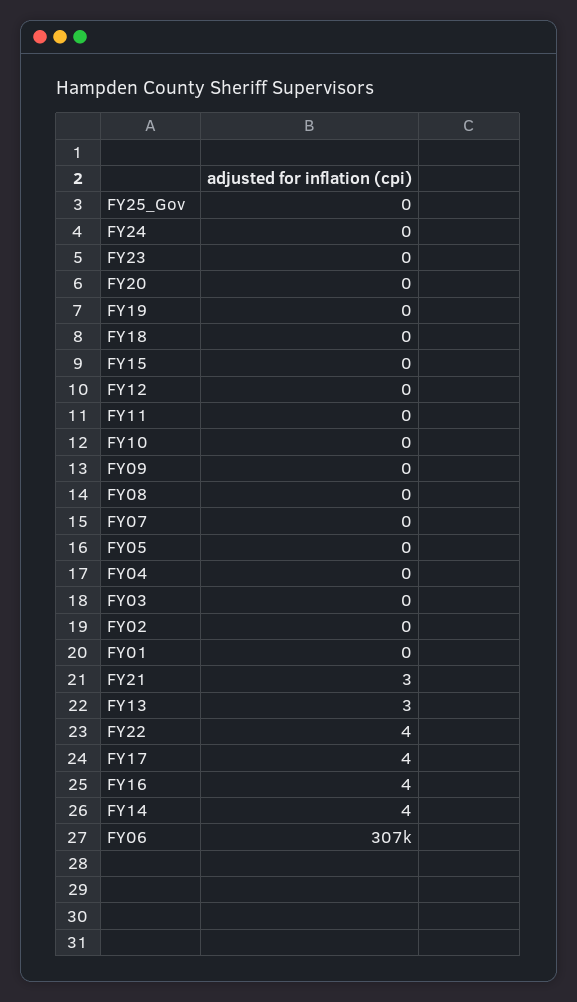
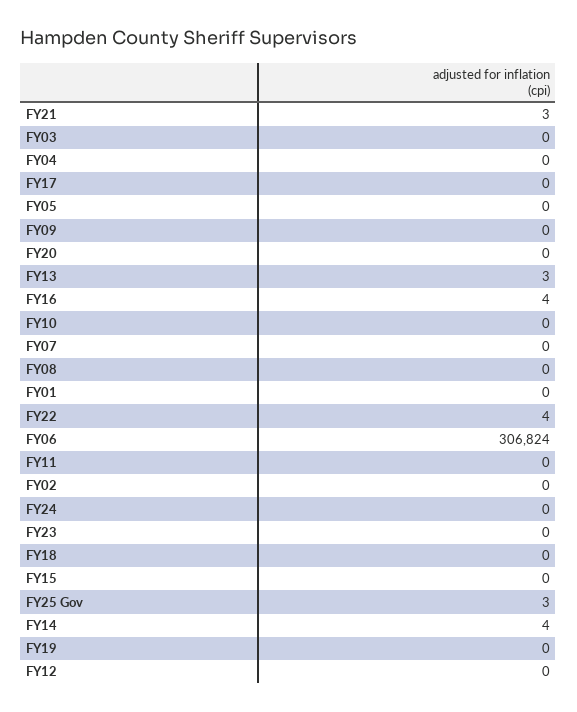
FY25_Gov: 0 -> 3
FY17: 4 -> 0

